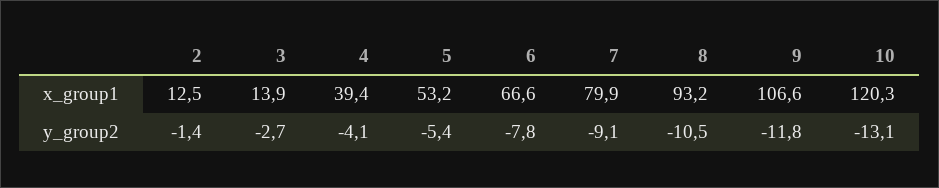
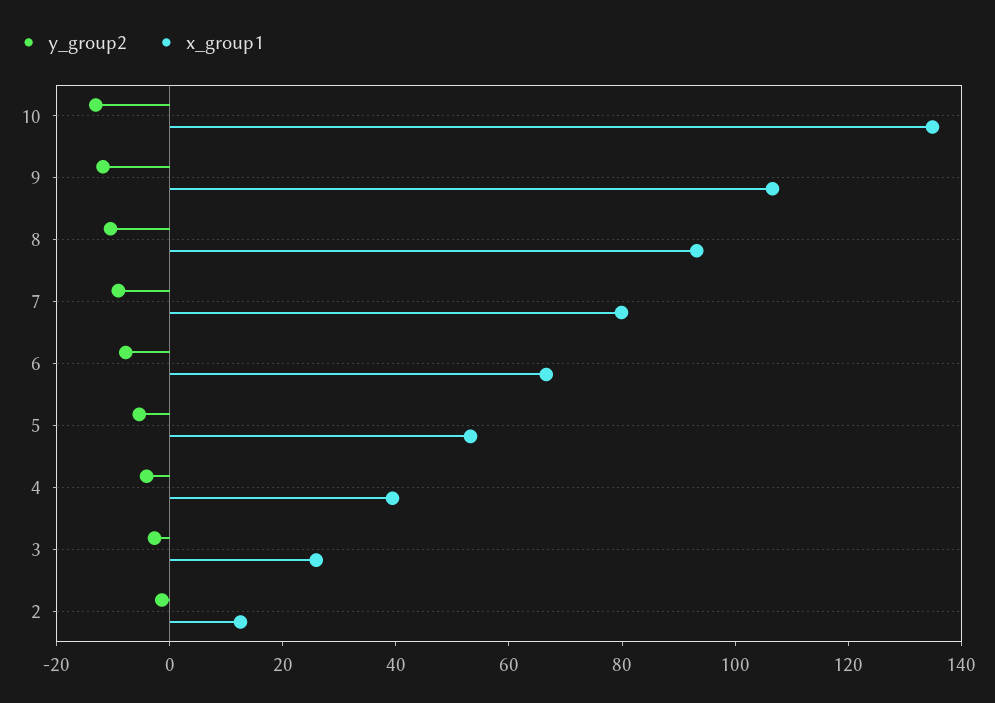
x_group1, 3: 13.9 -> 25
x_group1, 10: 120.3 -> 135

